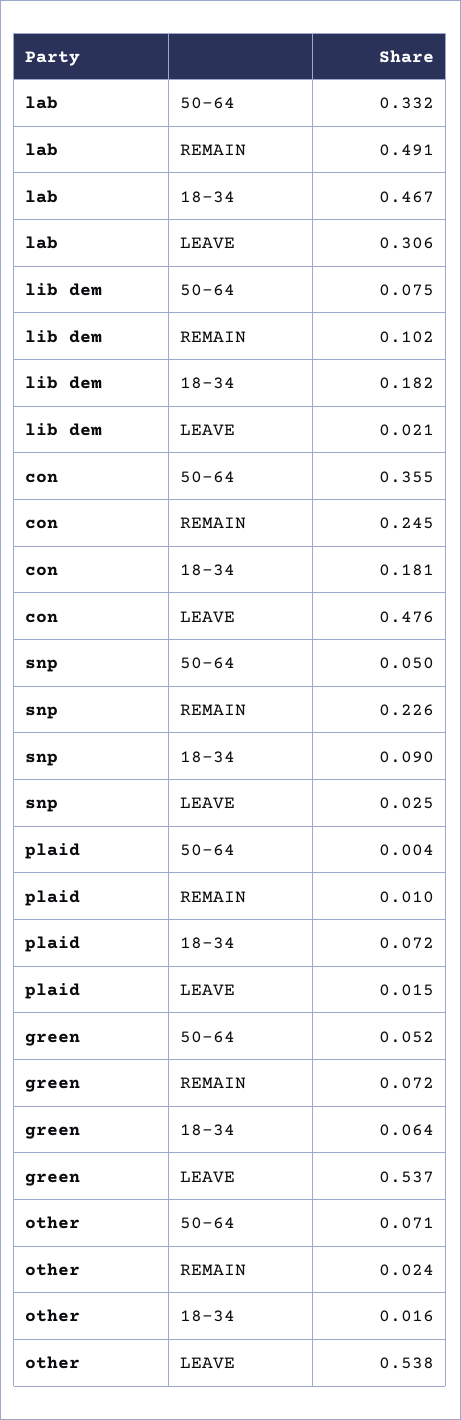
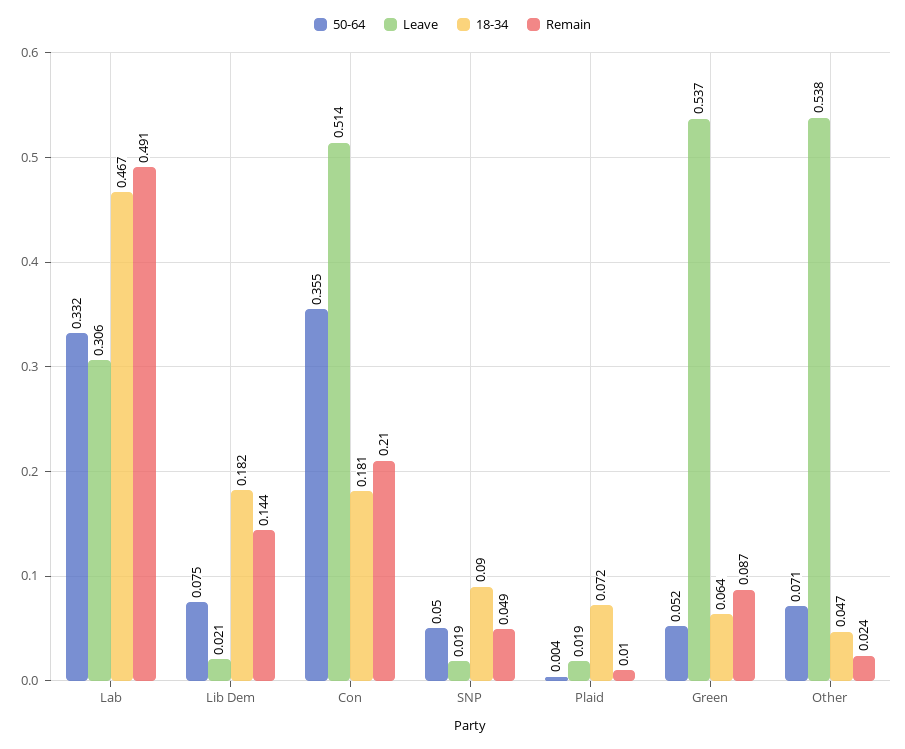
REMAIN, lib dem: 0.102 -> 0.144
REMAIN, con: 0.245 -> 0.21
LEAVE, con: 0.476 -> 0.514
REMAIN, snp: 0.226 -> 0.049
LEAVE, snp: 0.025 -> 0.019
LEAVE, plaid: 0.015 -> 0.019
REMAIN, green: 0.072 -> 0.087
18-34, other: 0.016 -> 0.047

